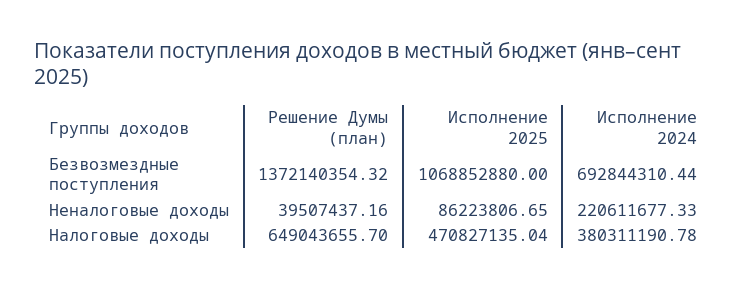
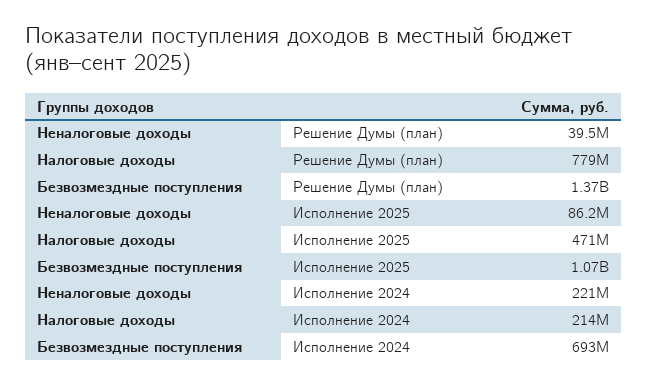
Решение Думы (план), Налоговые доходы: 649043655.7 -> 779000000
Исполнение 2024, Налоговые доходы: 380311190.78 -> 214000000

